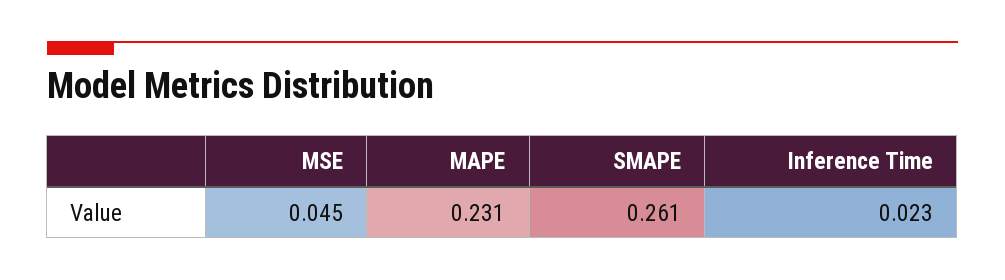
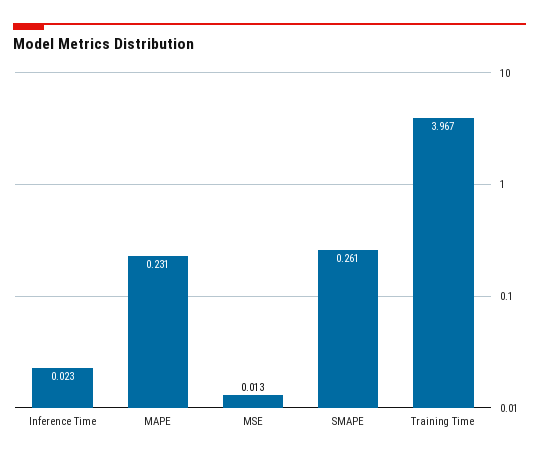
MSE: 0.045 -> 0.013
Training Time: none -> 3.967

